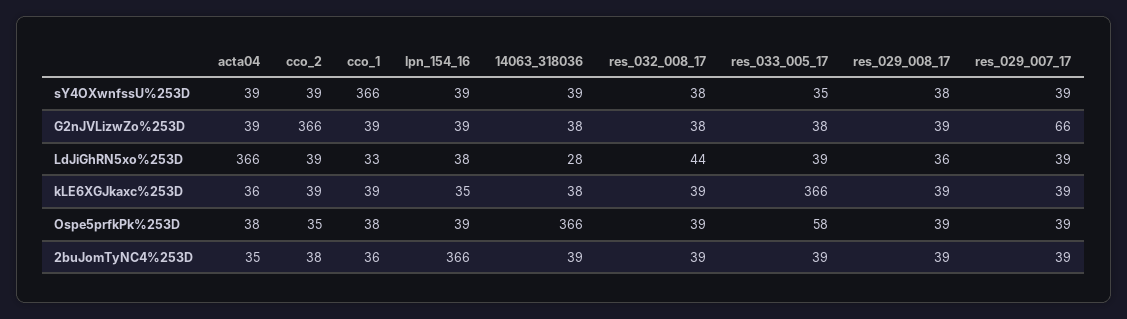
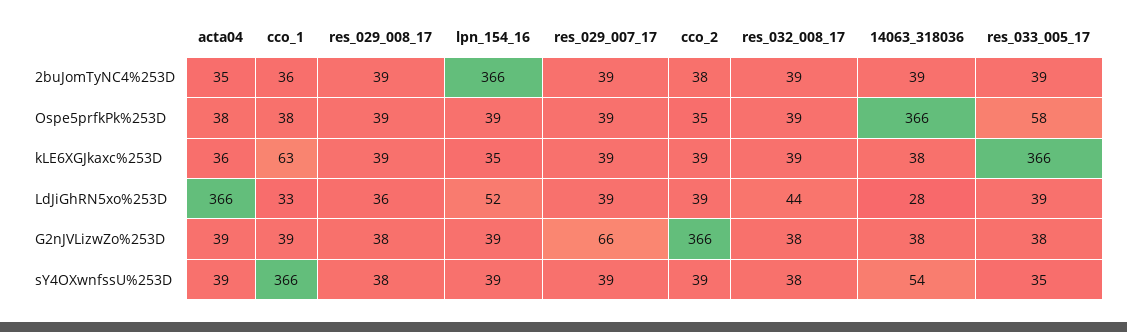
14063_318036, sY4OXwnfssU%253D: 39 -> 54
res_029_008_17, G2nJVLizwZo%253D: 39 -> 38
lpn_154_16, LdJiGhRN5xo%253D: 38 -> 52
cco_1, kLE6XGJkaxc%253D: 39 -> 63

